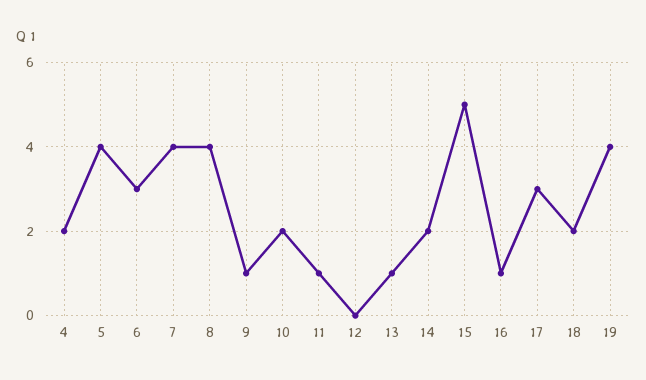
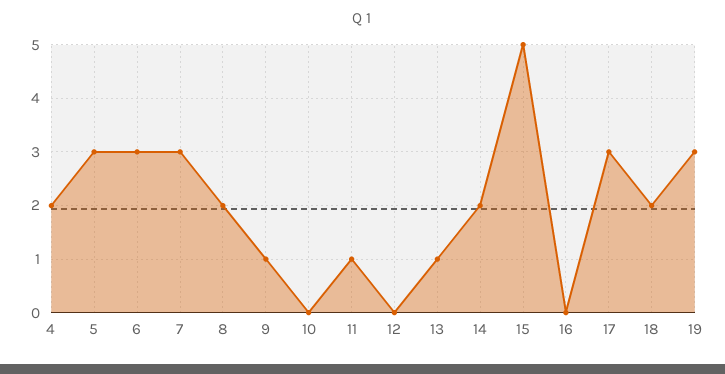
5: 4 -> 3
7: 4 -> 3
8: 4 -> 2
10: 2 -> 0
16: 1 -> 0
19: 4 -> 3

